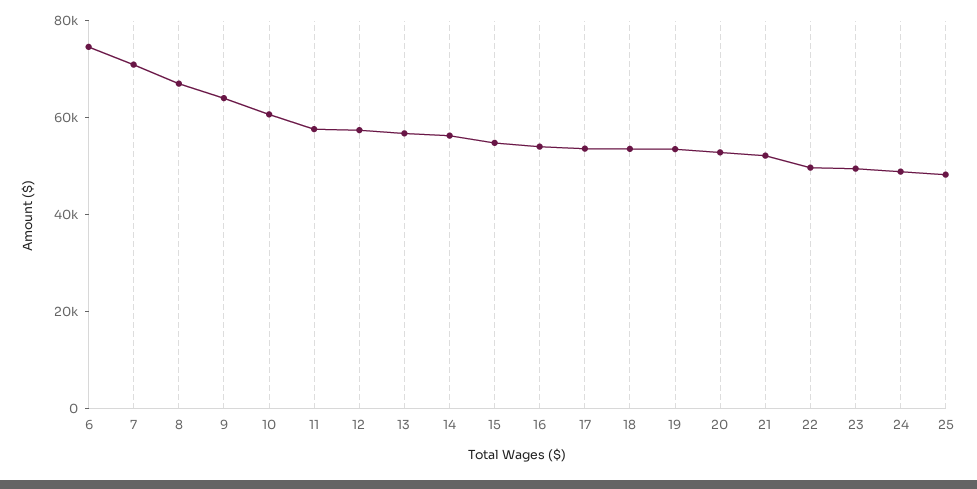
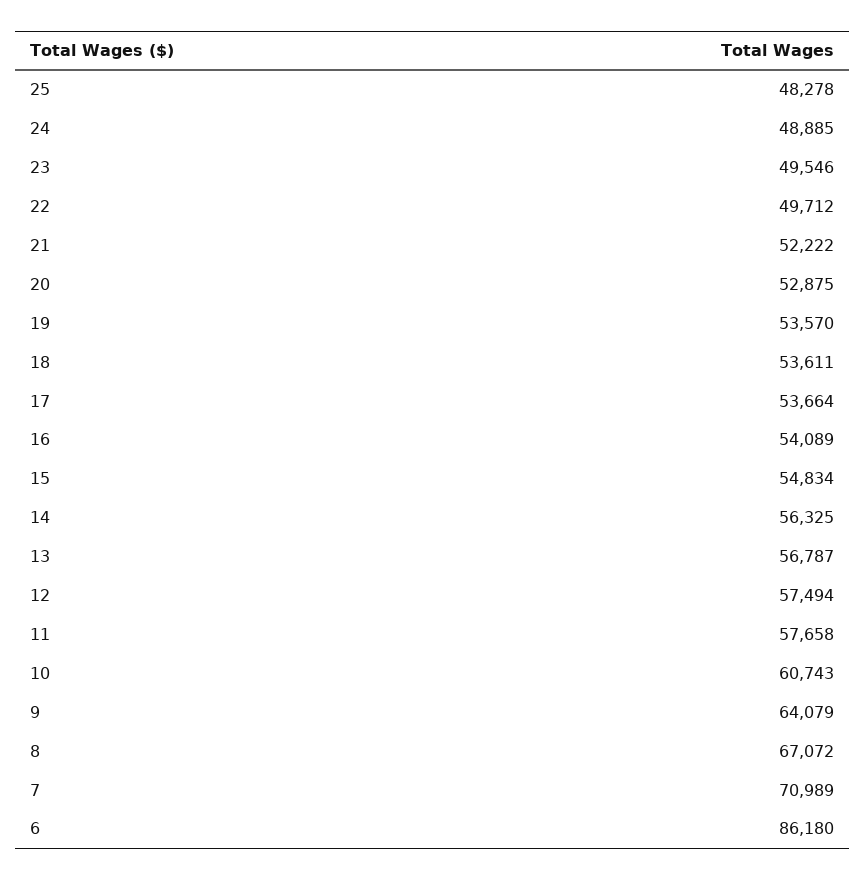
6: 75000 -> 86180

